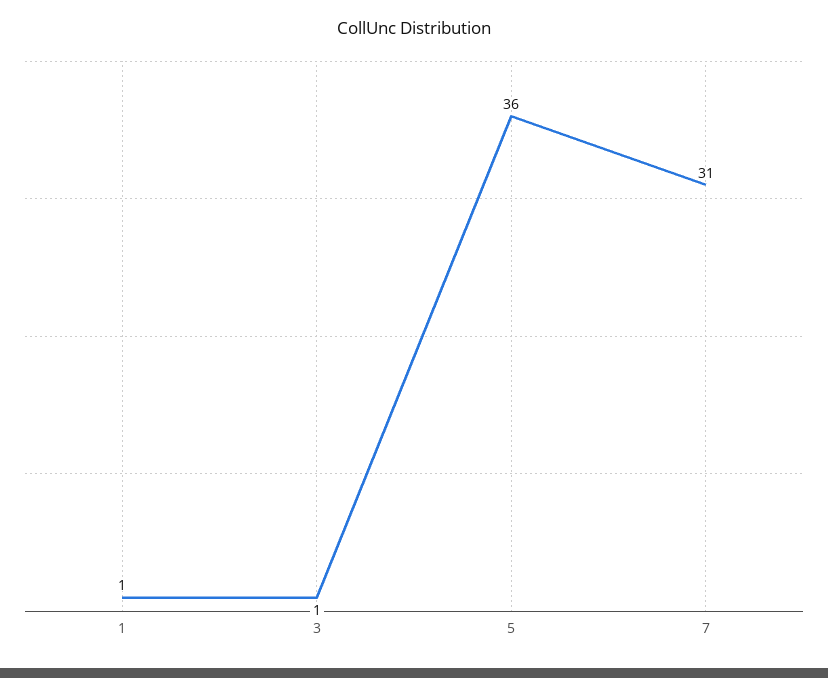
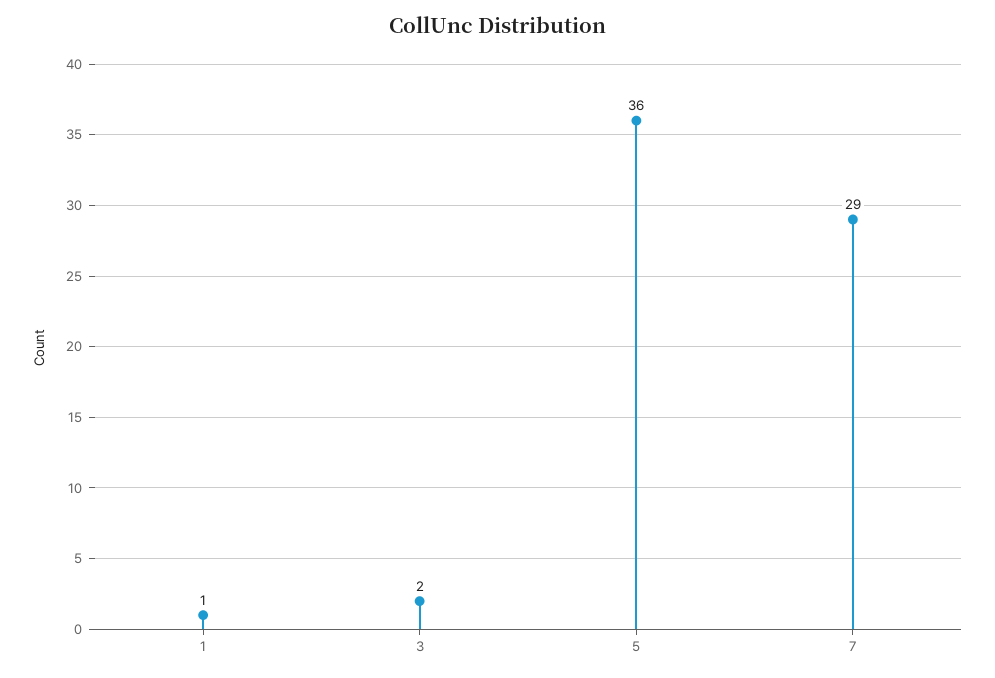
3: 1 -> 2
7: 31 -> 29

